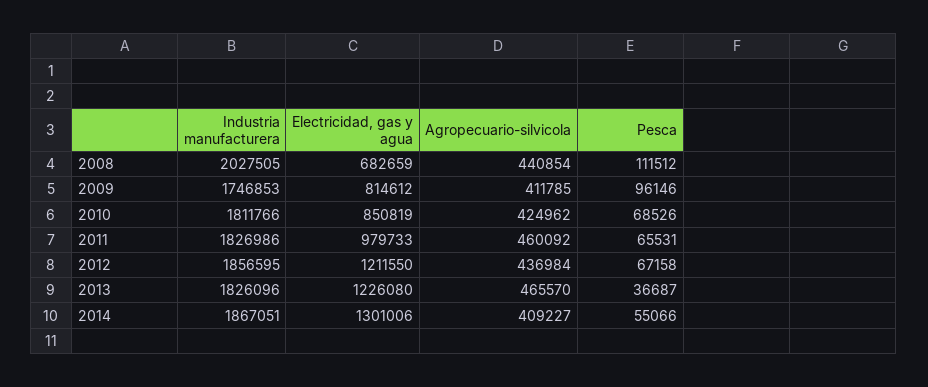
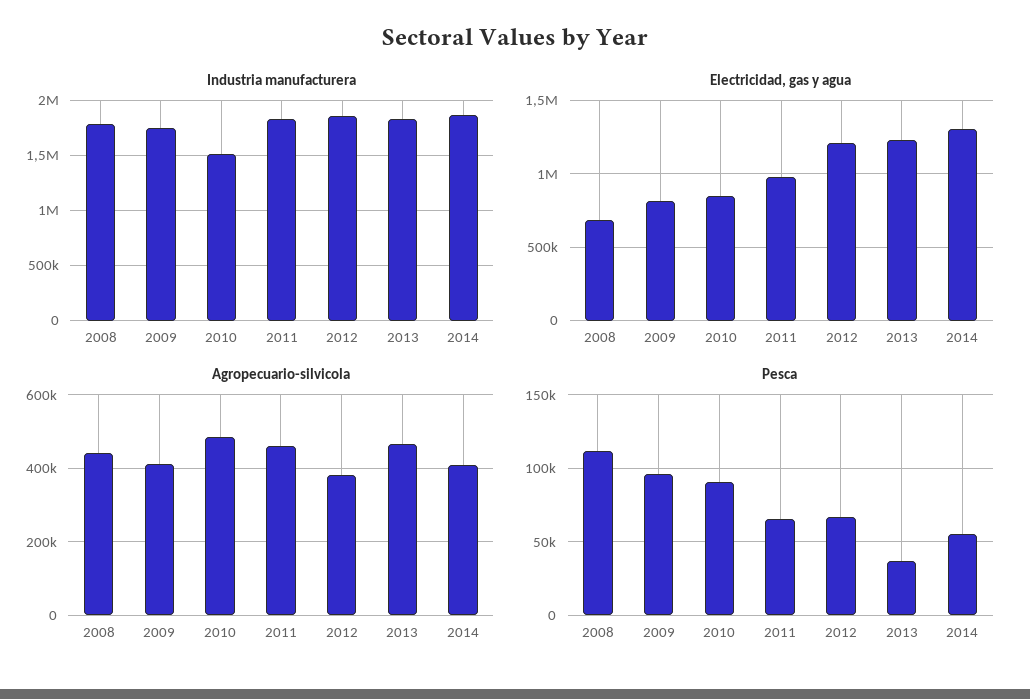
Industria manufacturera, 2008: 2027505 -> 1800000
Industria manufacturera, 2010: 1811766 -> 1500000
Agropecuario-silvicola, 2010: 424962 -> 480000
Pesca, 2010: 68526 -> 90000
Agropecuario-silvicola, 2012: 436984 -> 380000

